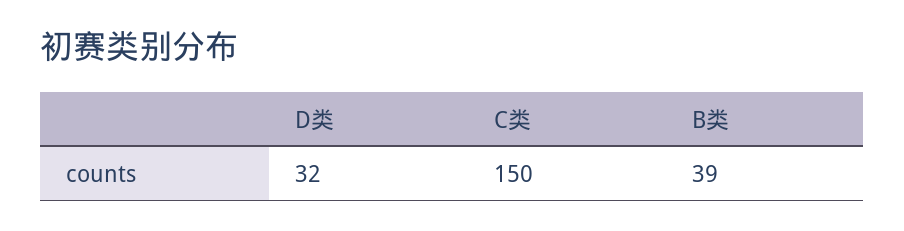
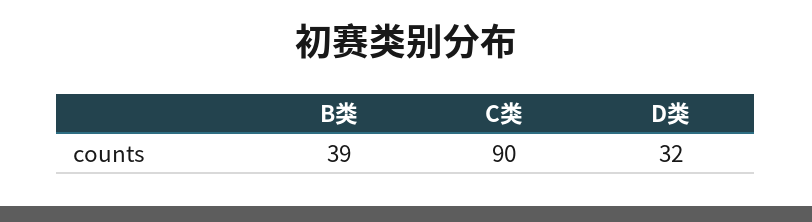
C类: 150 -> 90

